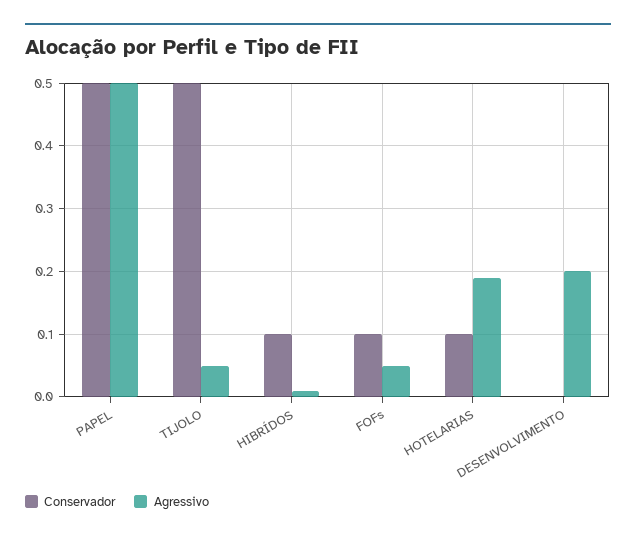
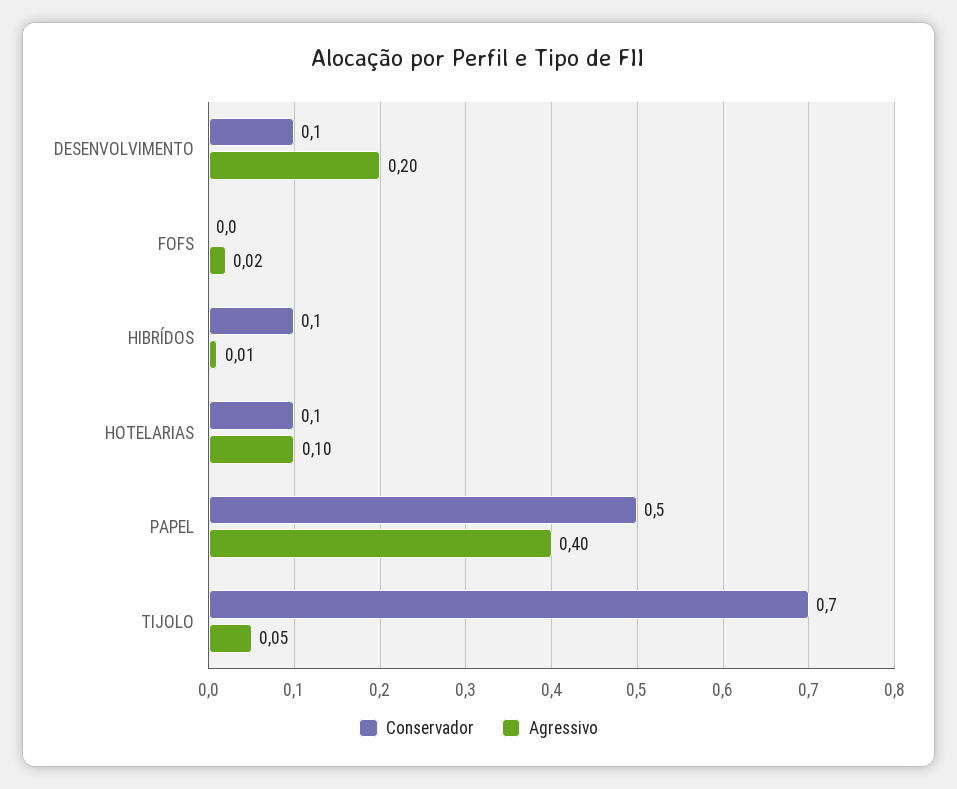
Agressivo, PAPEL: 0.5 -> 0.4
Conservador, TIJOLO: 0.5 -> 0.7
Conservador, FOFs: 0.1 -> 0
Agressivo, FOFs: 0.05 -> 0.02
Agressivo, HOTELARIAS: 0.19 -> 0.1
Conservador, DESENVOLVIMENTO: 0 -> 0.1

